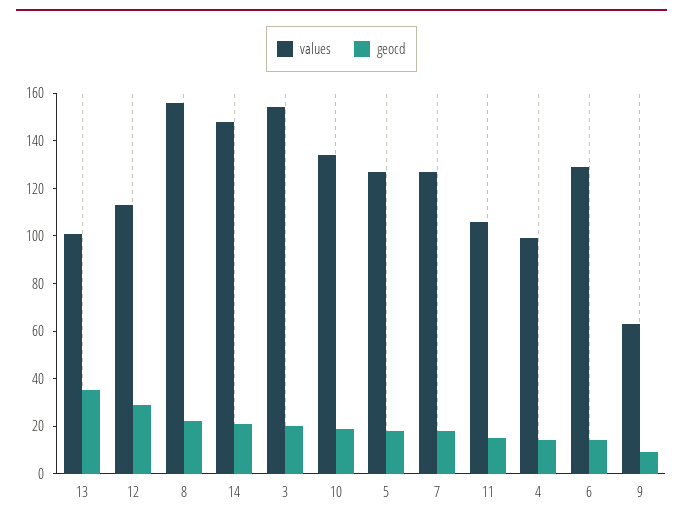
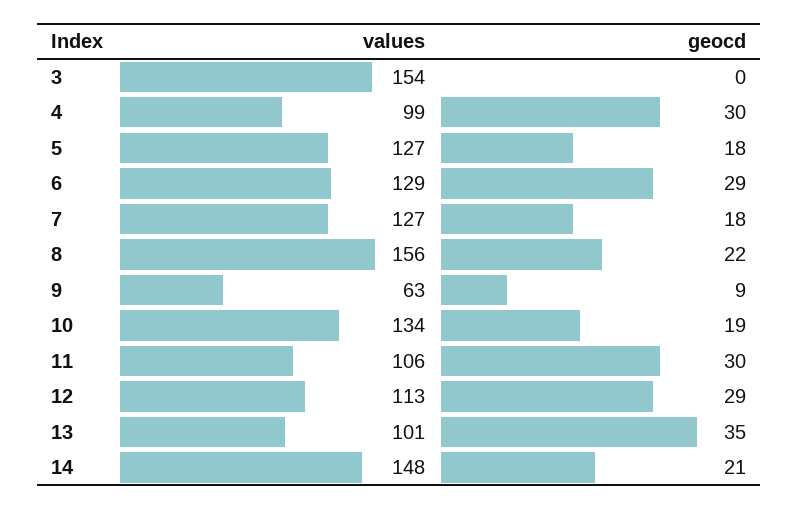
geocd, 3: 20 -> 0
geocd, 11: 15 -> 30
geocd, 4: 15 -> 30
geocd, 6: 15 -> 29

